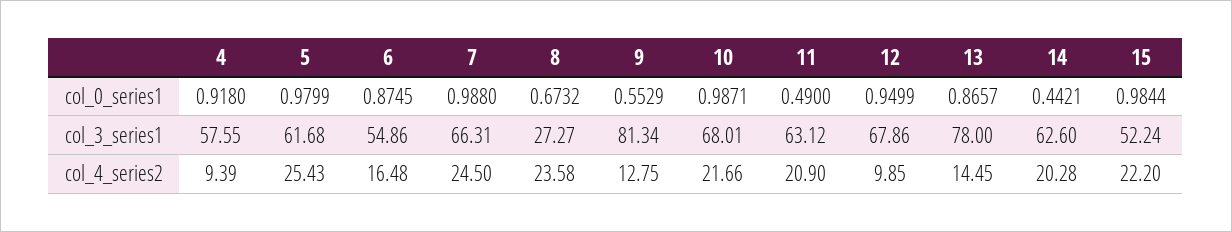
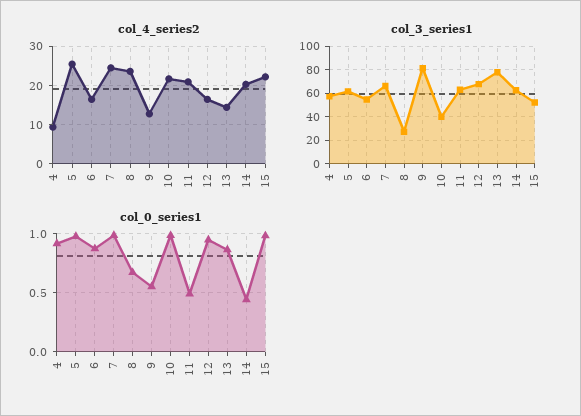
col_3_series1, 10: 68.01 -> 40
col_4_series2, 12: 9.85 -> 16

